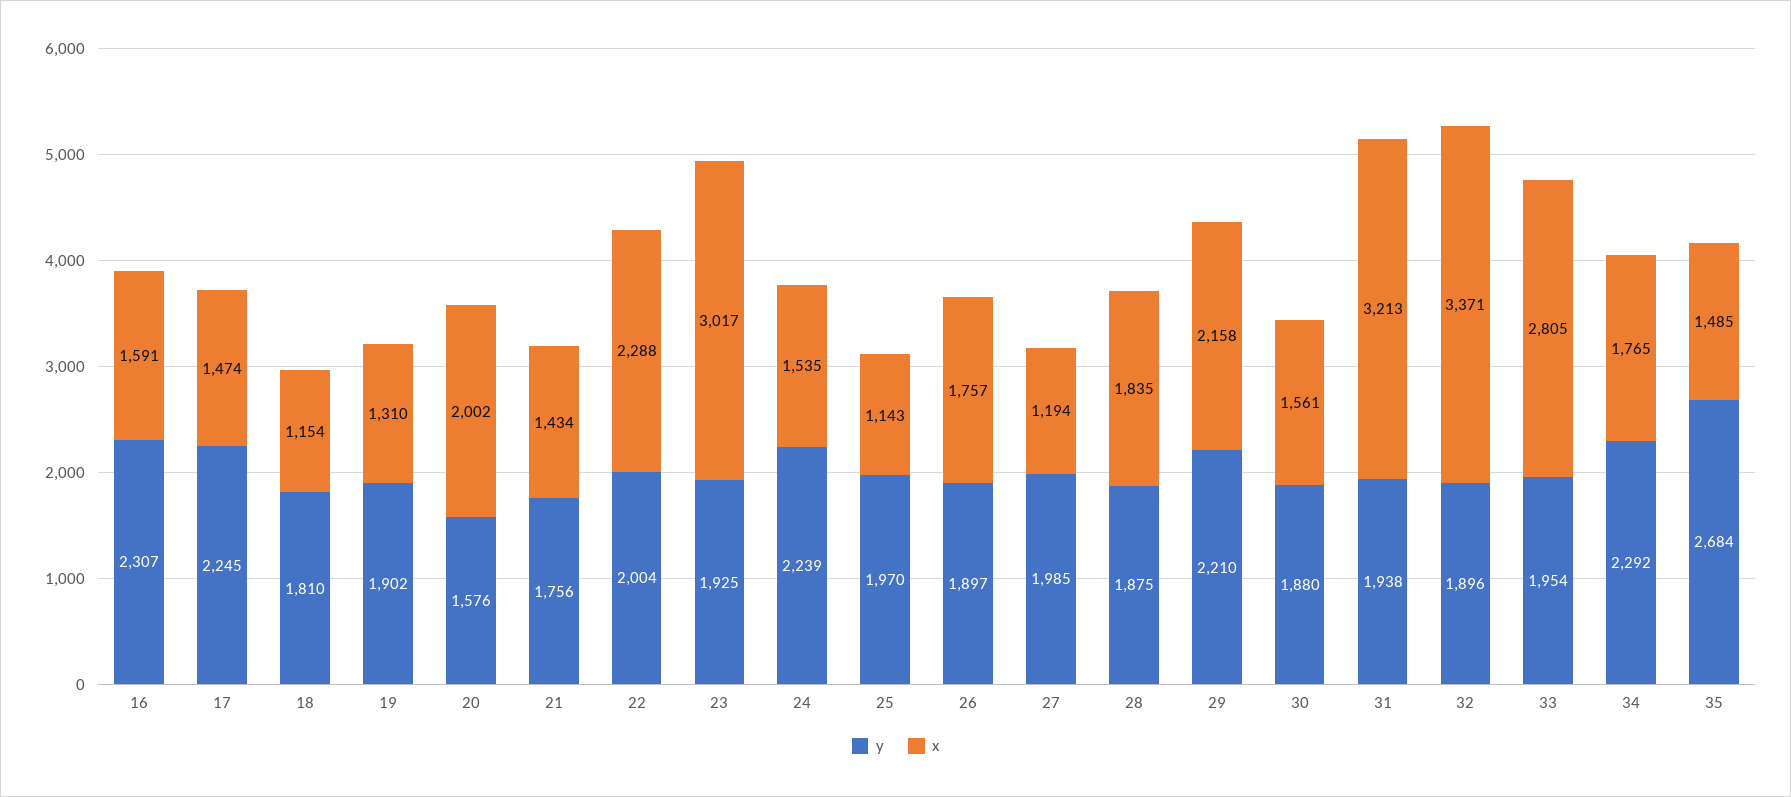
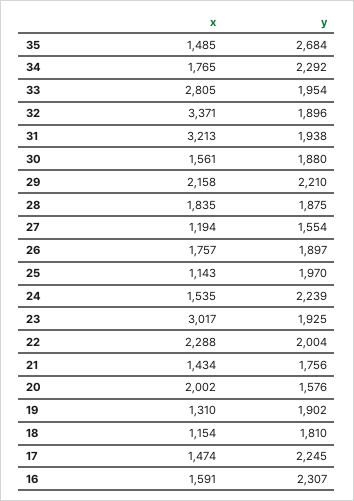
y, 27: 1985 -> 1554

